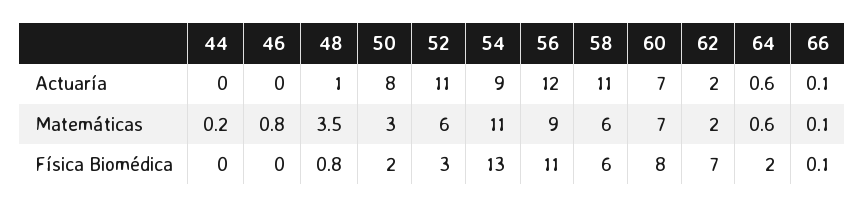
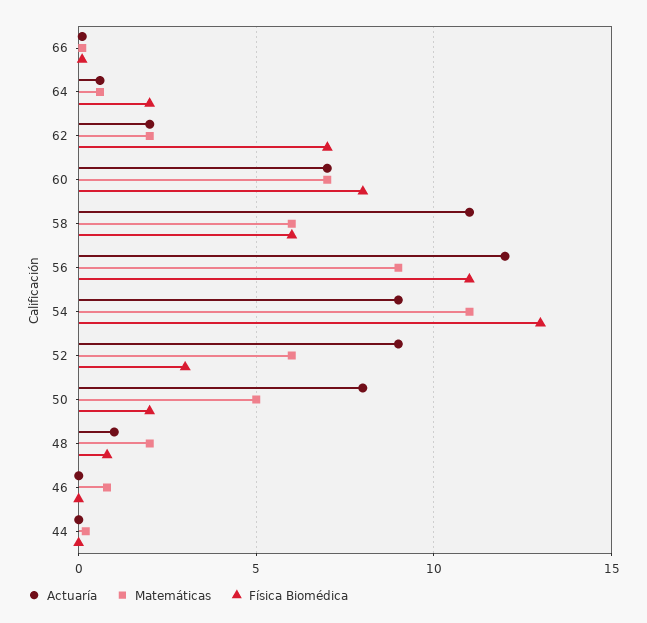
Actuaría, 52: 11 -> 9
Matemáticas, 48: 3.5 -> 2
Matemáticas, 50: 3 -> 5

